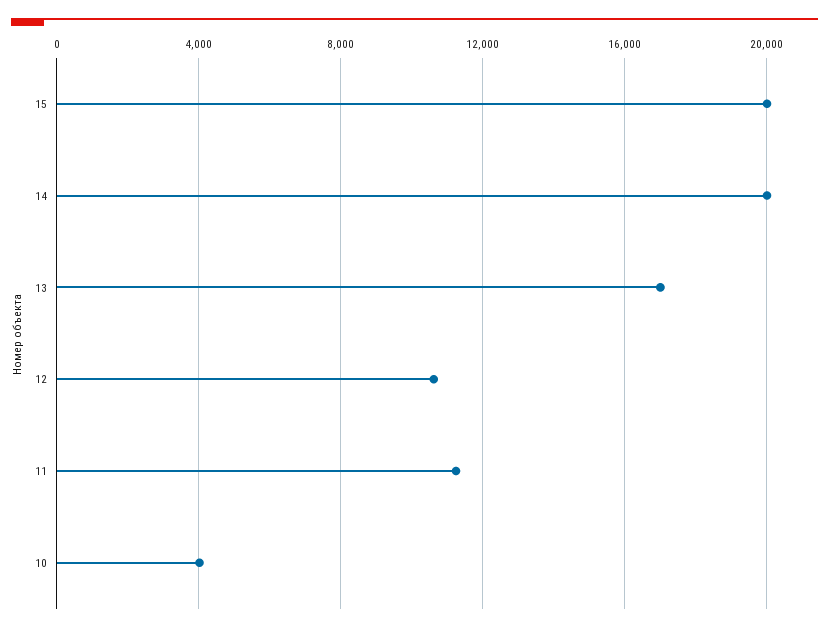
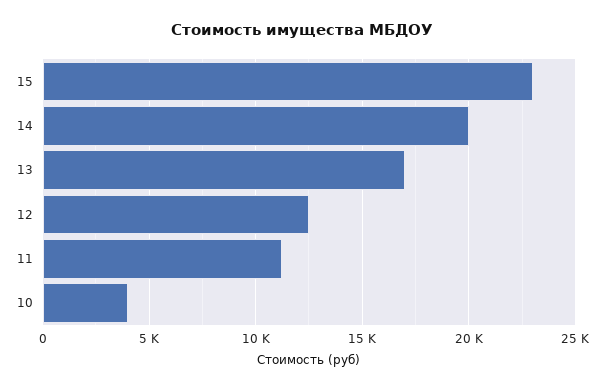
15: 20000 -> 23000
12: 10500 -> 12500

